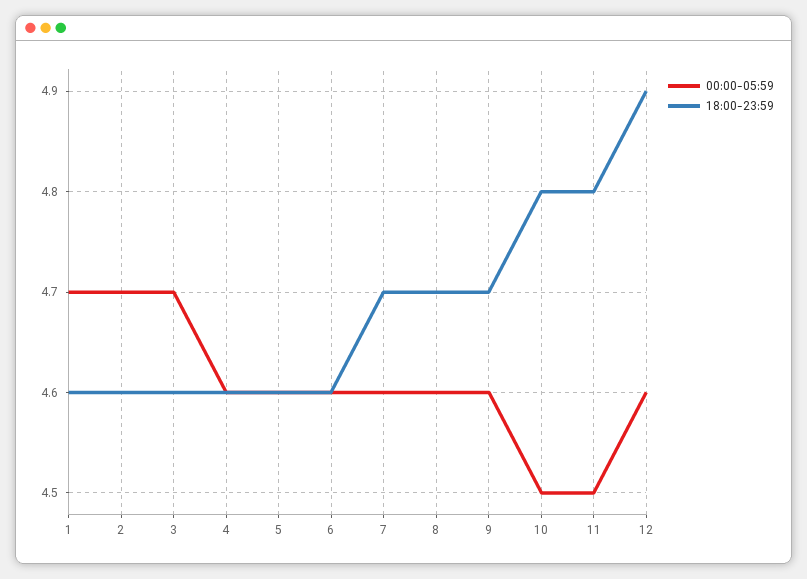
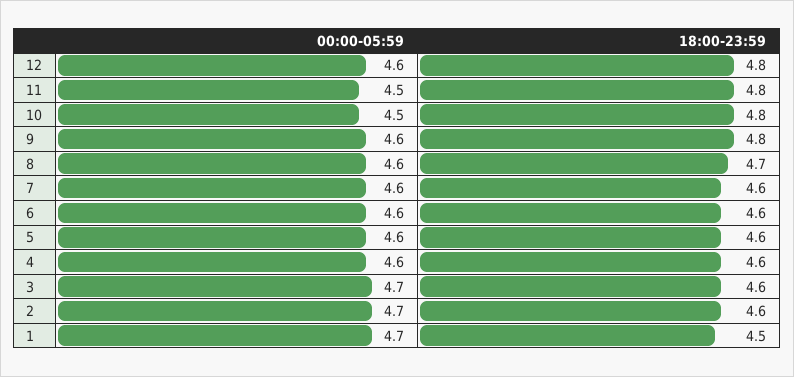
18:00-23:59, 1: 4.6 -> 4.5
18:00-23:59, 7: 4.7 -> 4.6
18:00-23:59, 9: 4.7 -> 4.8
18:00-23:59, 12: 4.9 -> 4.8

